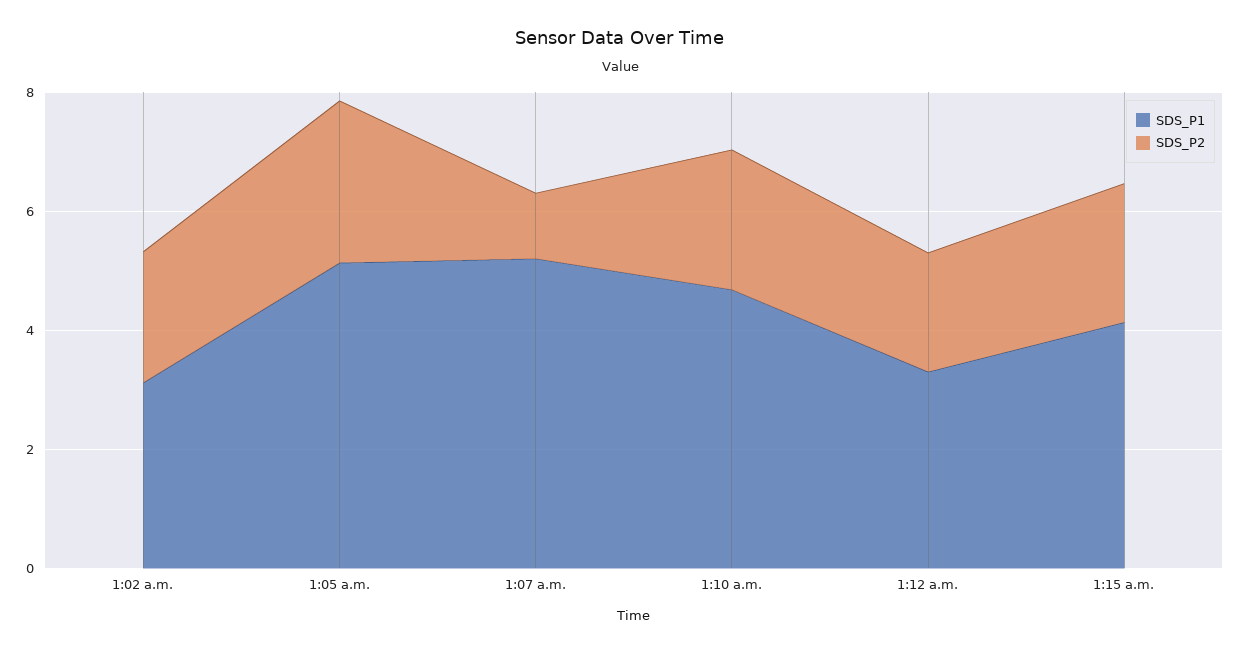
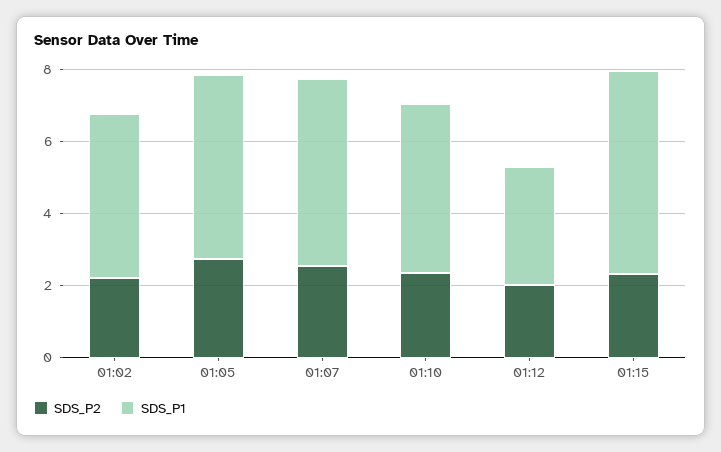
SDS_P1, 1:02 a.m.: 3 -> 4.5
SDS_P2, 1:07 a.m.: 1 -> 2.5
SDS_P1, 1:15 a.m.: 4 -> 5.5

